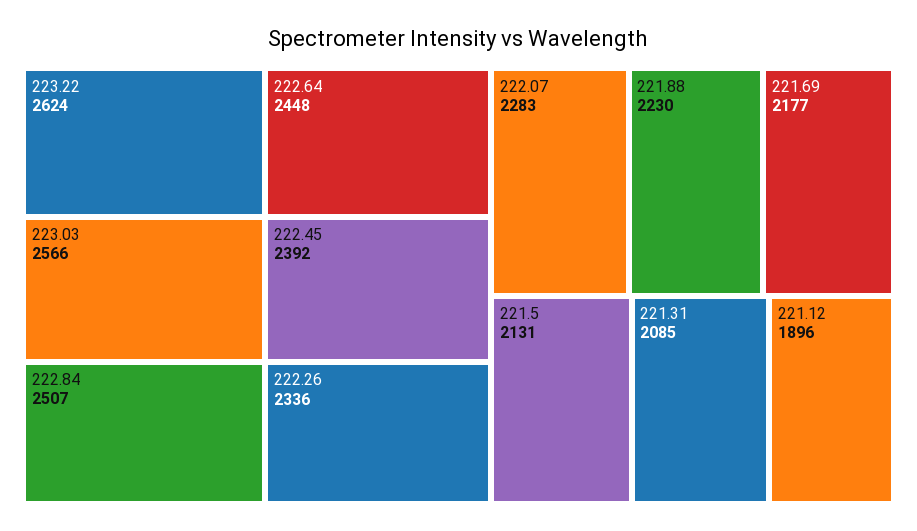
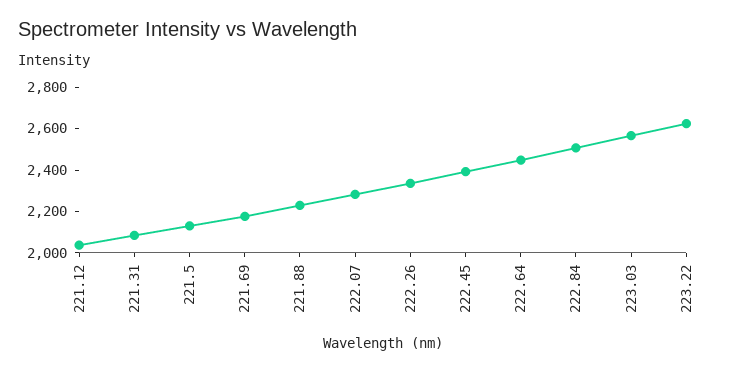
221.12: 1896 -> 2050

